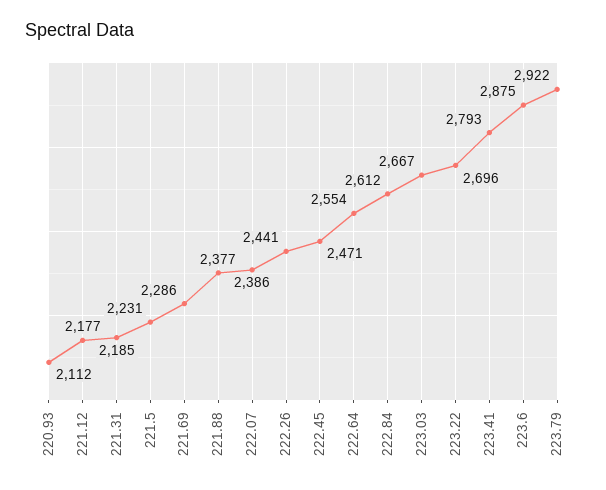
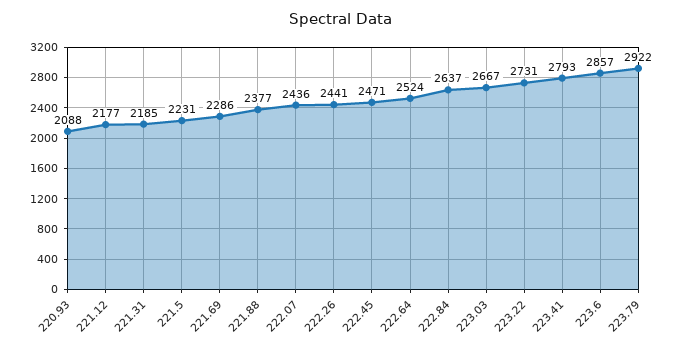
220.93: 2112 -> 2088
222.07: 2386 -> 2436
222.64: 2554 -> 2524
222.84: 2612 -> 2637
223.22: 2696 -> 2731
223.6: 2875 -> 2857

